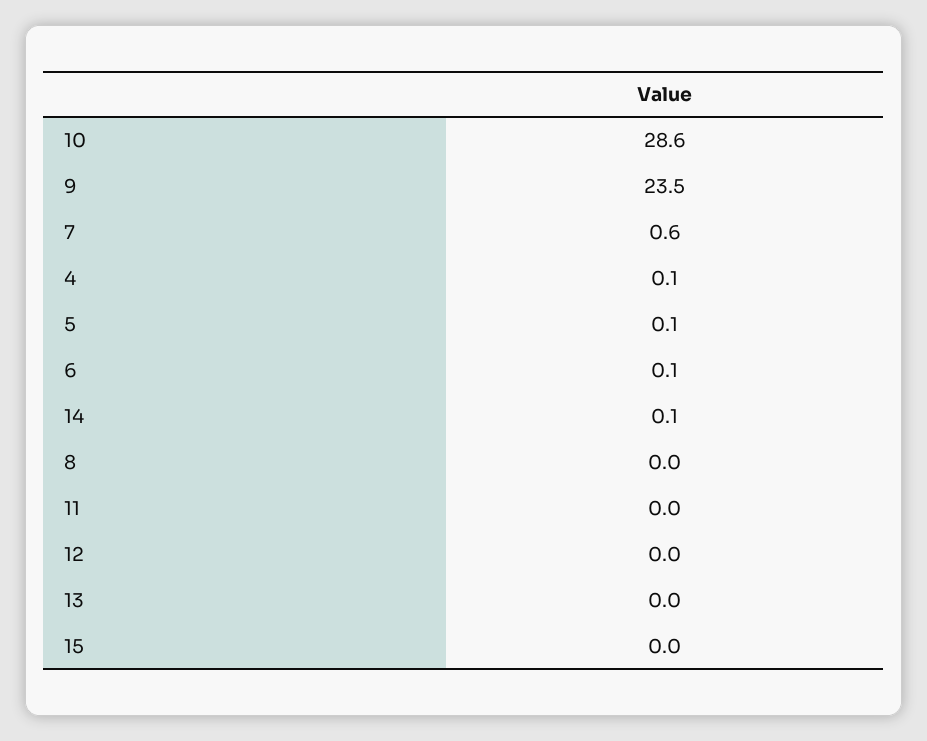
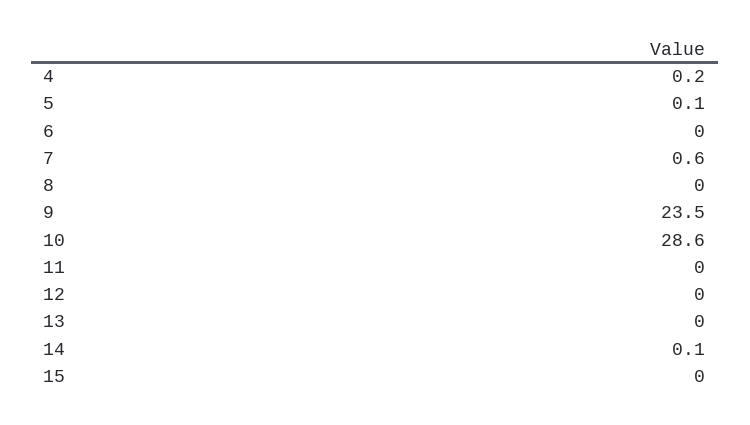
4: 0.1 -> 0.2
6: 0.1 -> 0

